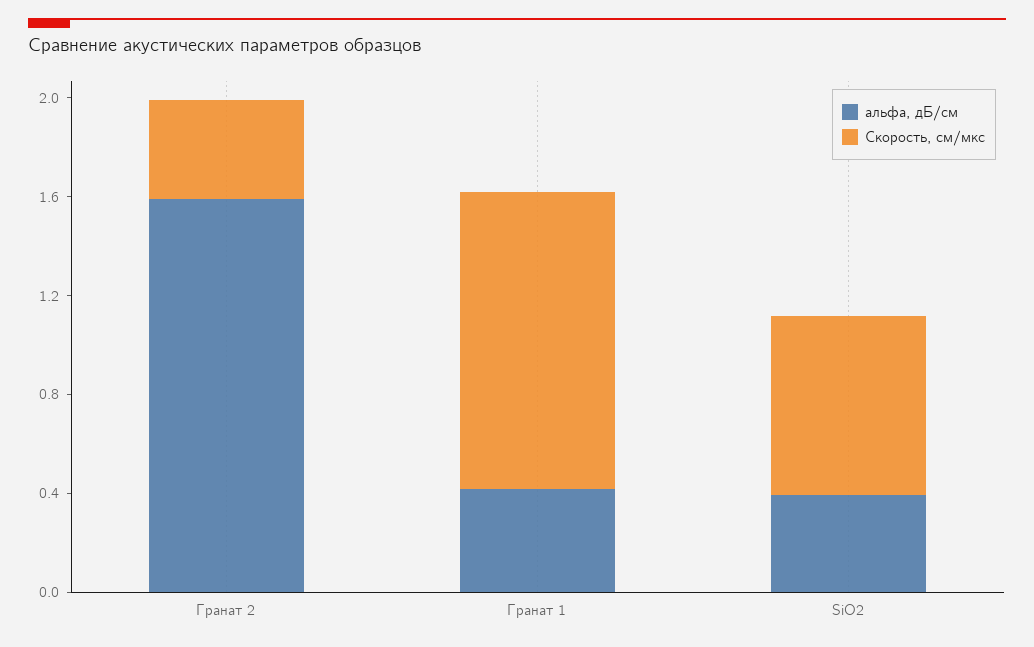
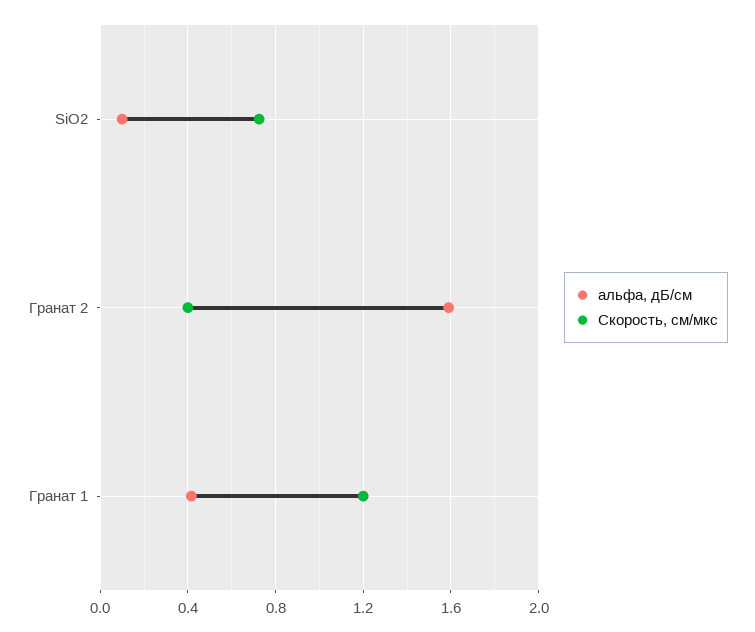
альфа, дБ/см, SiO2: 0.4 -> 0.1

